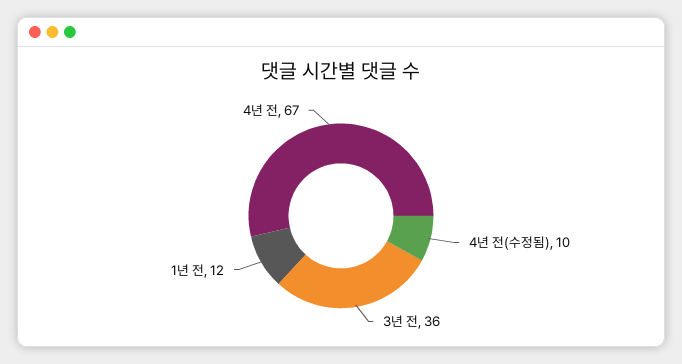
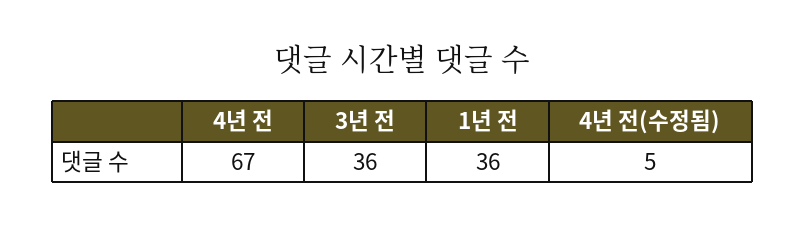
4년 전(수정됨): 10 -> 5
1년 전: 12 -> 36

